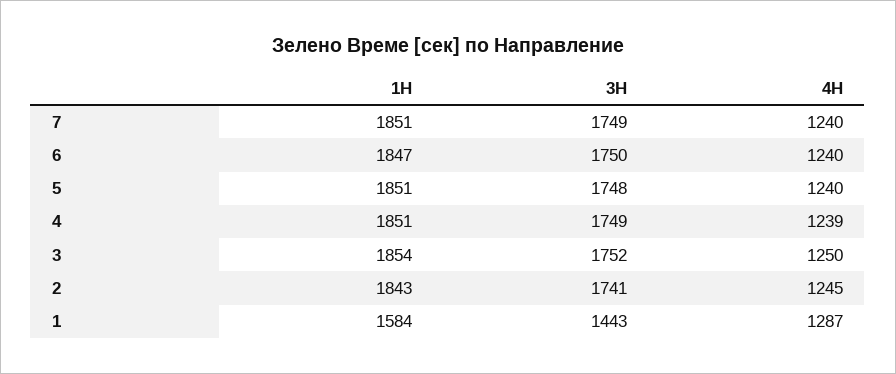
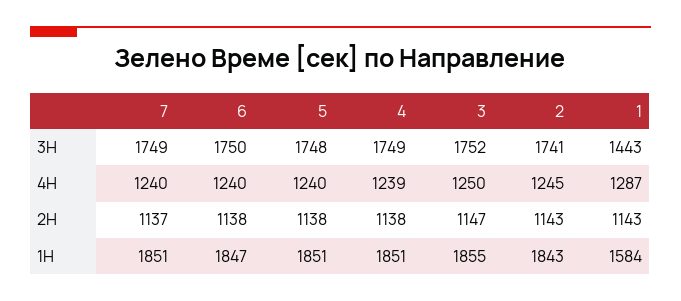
1H, 3: 1854 -> 1855
2H, 7: none -> 1137
2H, 6: none -> 1138
2H, 5: none -> 1138
2H, 4: none -> 1138
2H, 3: none -> 1147
2H, 2: none -> 1143
2H, 1: none -> 1143

